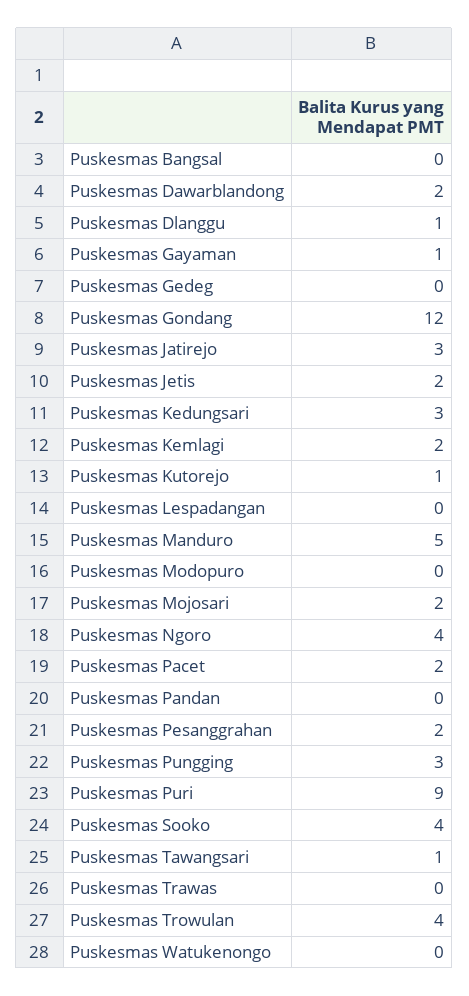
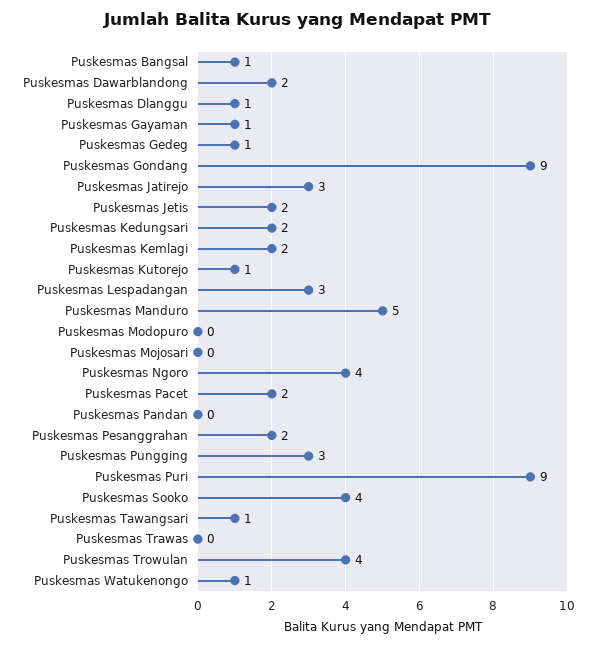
Puskesmas Bangsal: 0 -> 1
Puskesmas Gedeg: 0 -> 1
Puskesmas Gondang: 12 -> 9
Puskesmas Kedungsari: 3 -> 2
Puskesmas Lespadangan: 0 -> 3
Puskesmas Mojosari: 2 -> 0
Puskesmas Watukenongo: 0 -> 1

